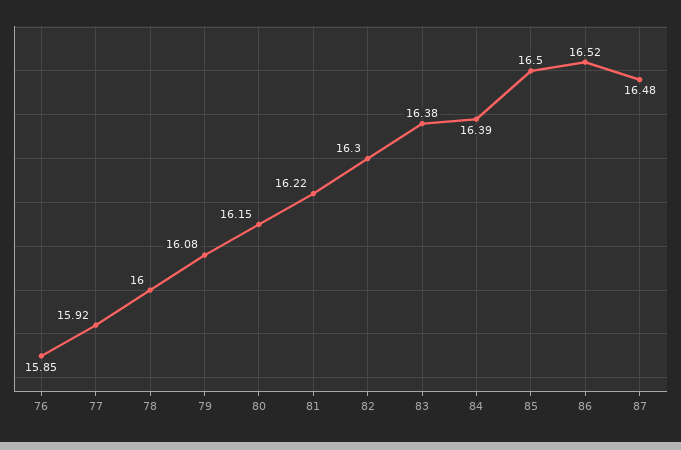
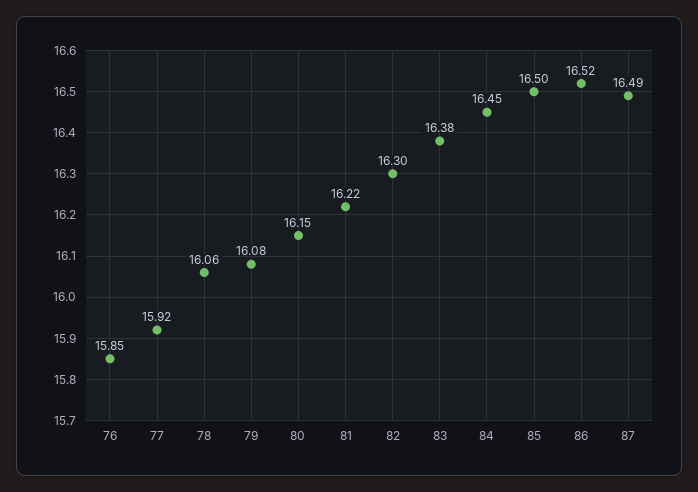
78: 16 -> 16.06
84: 16.39 -> 16.45
87: 16.48 -> 16.49

